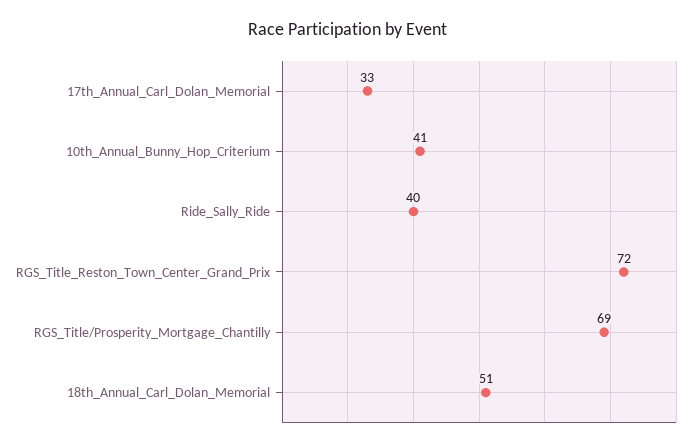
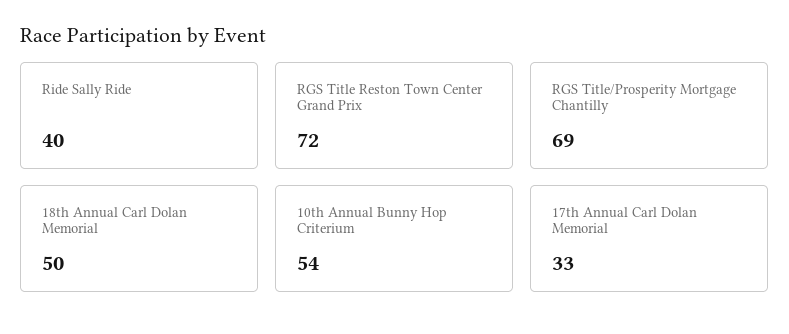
10th_Annual_Bunny_Hop_Criterium: 41 -> 54
18th_Annual_Carl_Dolan_Memorial: 51 -> 50

